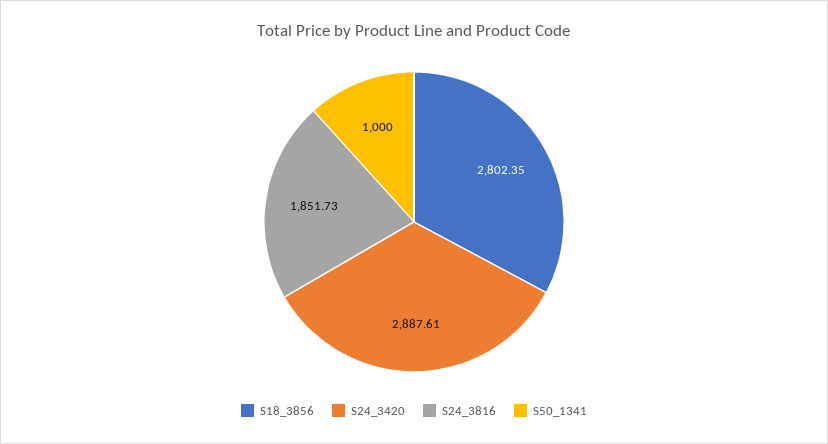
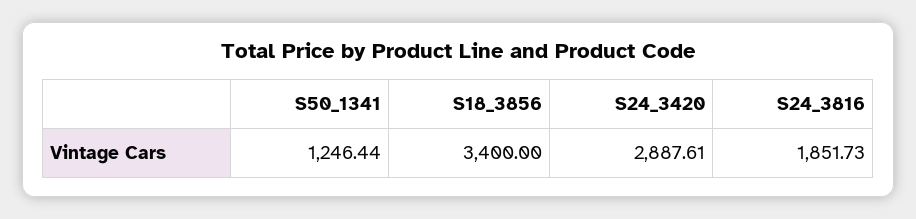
S18_3856: 2802.35 -> 3400
S50_1341: 1000 -> 1246.44

